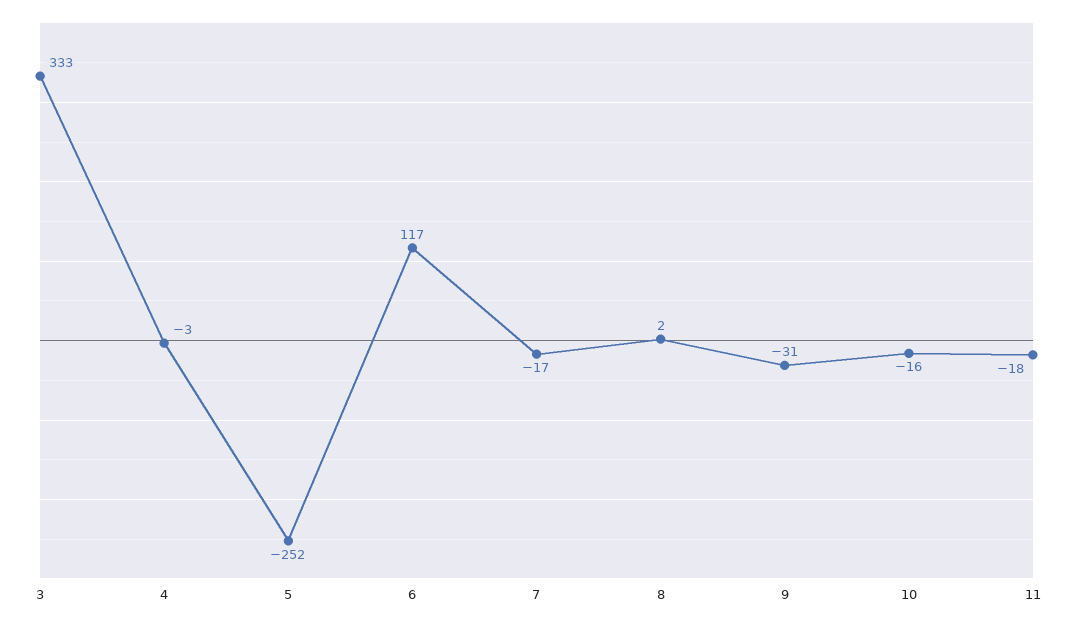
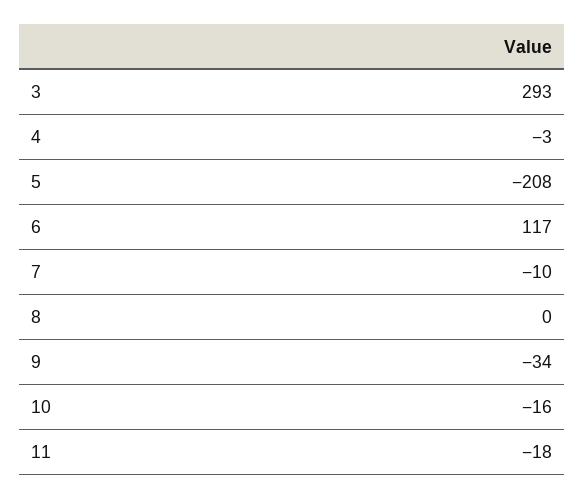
3: 333 -> 293
5: -252 -> -208
7: -17 -> -10
8: 2 -> 0
9: -31 -> -34

